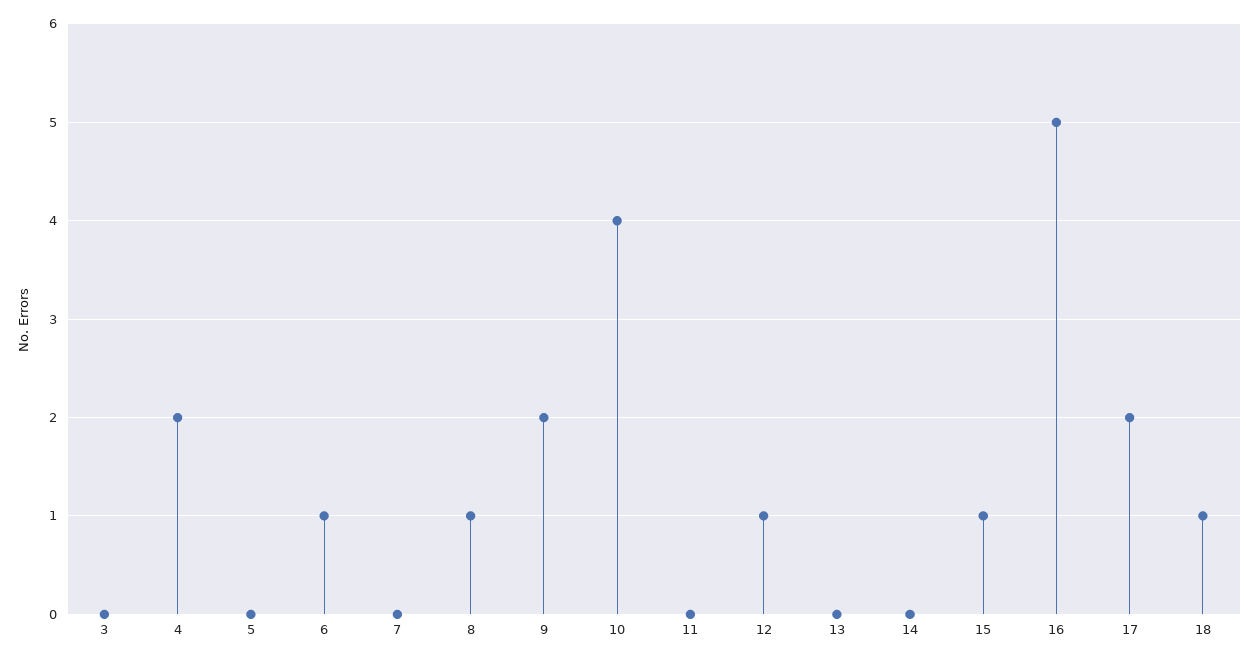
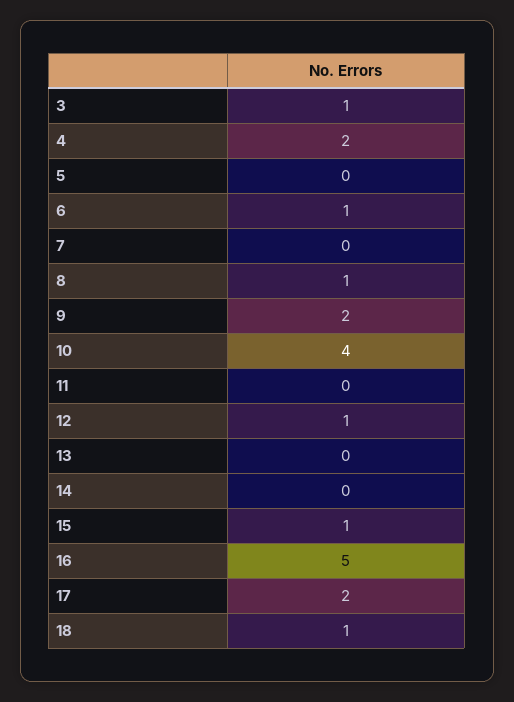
3: 0 -> 1

